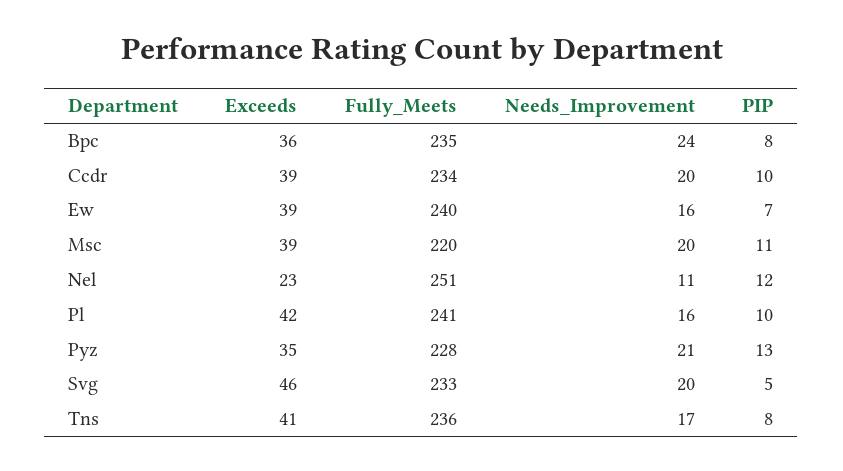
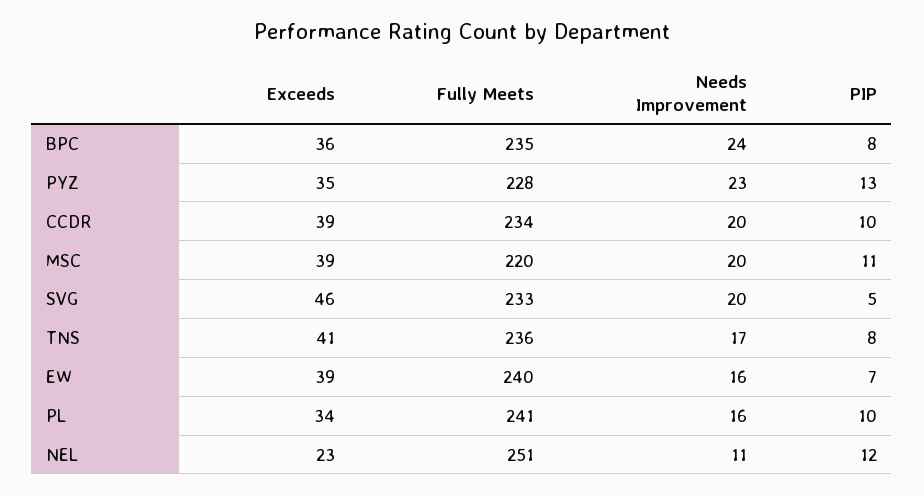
Exceeds, Pl: 42 -> 34
Needs_Improvement, Pyz: 21 -> 23

